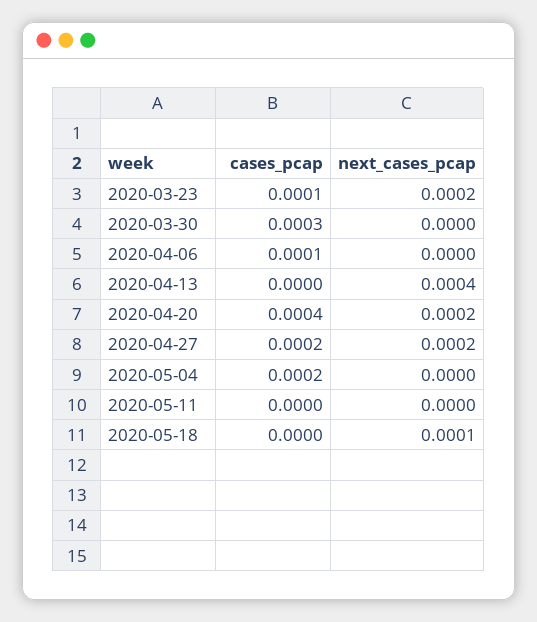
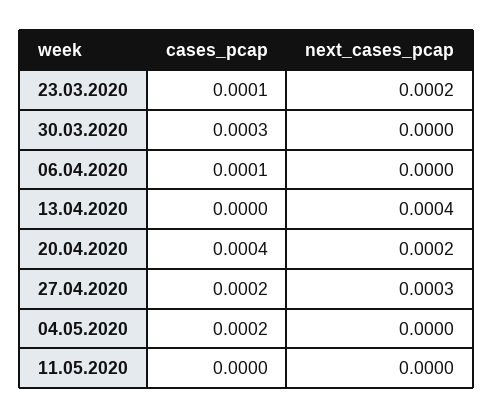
next_cases_pcap, 2020-04-27: 0.0002 -> 0.0003
cases_pcap, 2020-05-18: 0 -> none
next_cases_pcap, 2020-05-18: 0.0001 -> none

